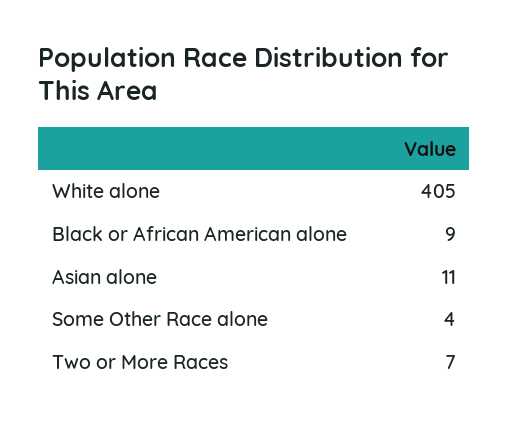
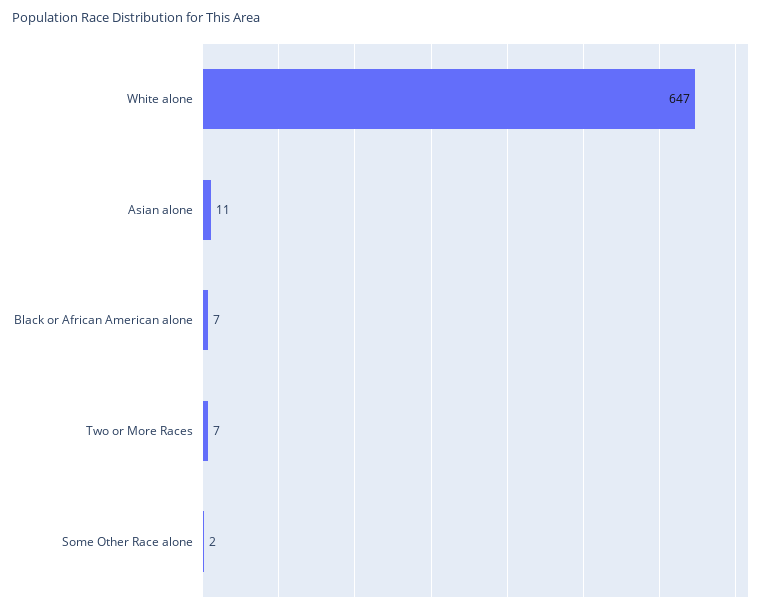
White alone: 405 -> 647
Black or African American alone: 9 -> 7
Some Other Race alone: 4 -> 2

